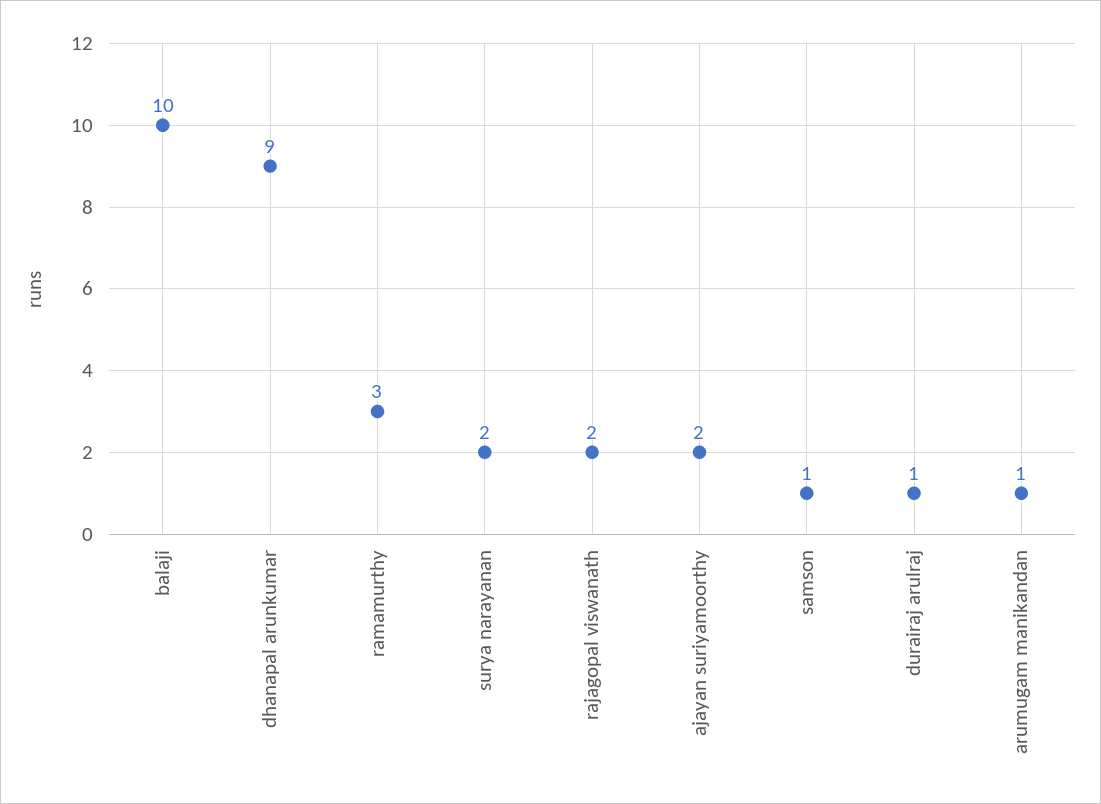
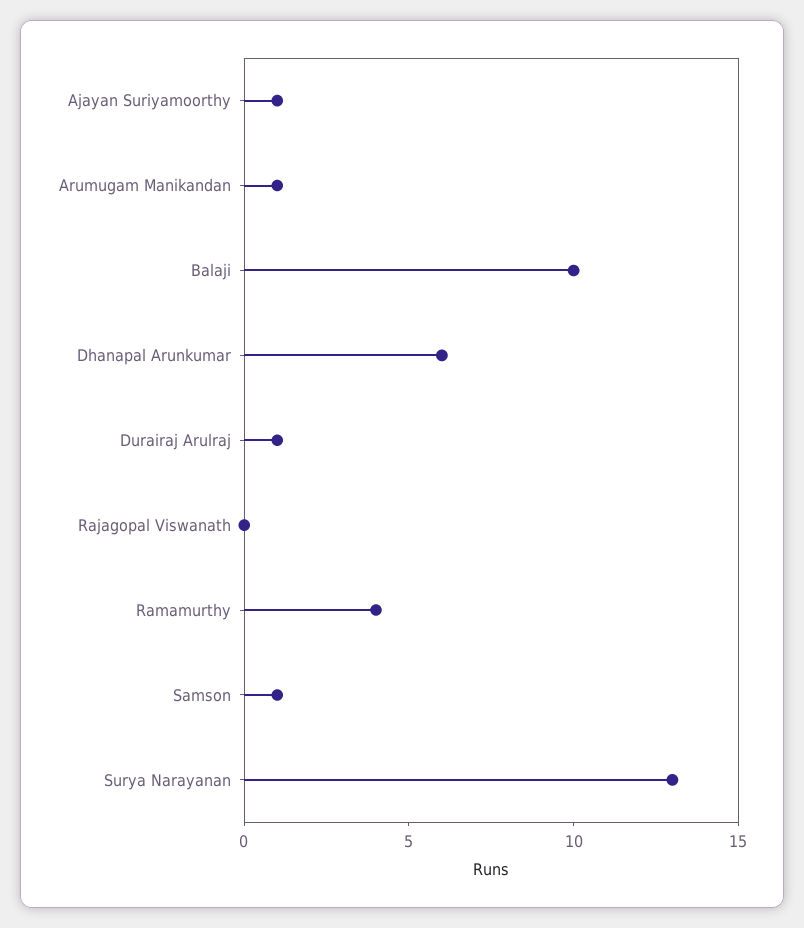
dhanapal arunkumar: 9 -> 6
ramamurthy: 3 -> 4
surya narayanan: 2 -> 13
rajagopal viswanath: 2 -> 0
ajayan suriyamoorthy: 2 -> 1

